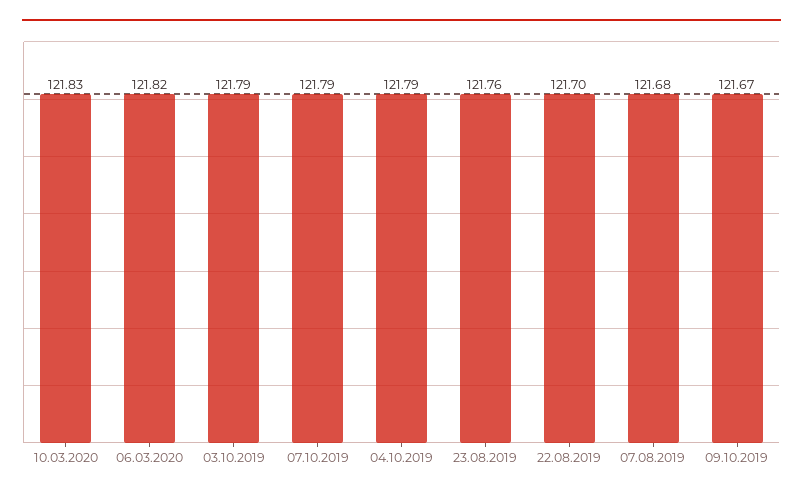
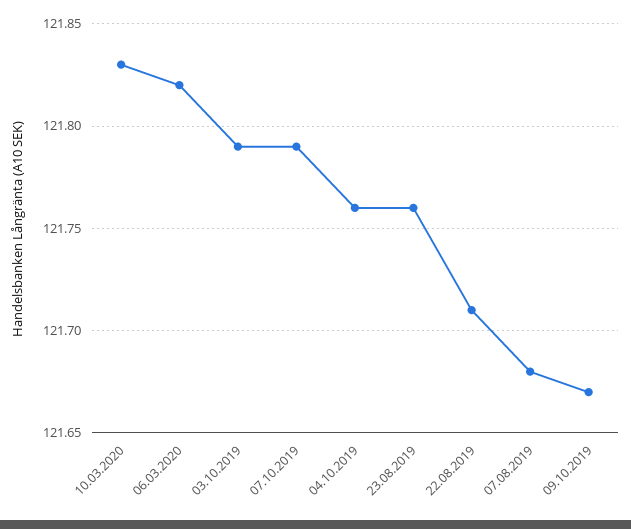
04.10.2019: 121.79 -> 121.76
22.08.2019: 121.7 -> 121.71

